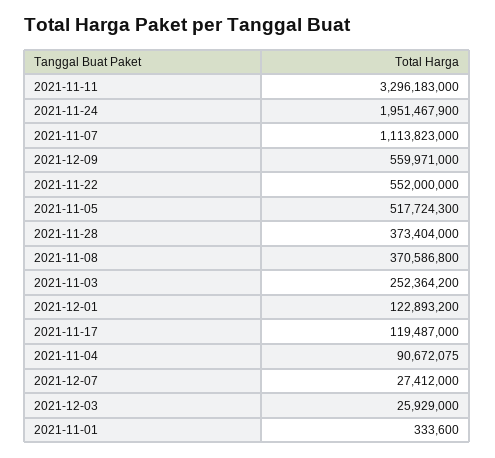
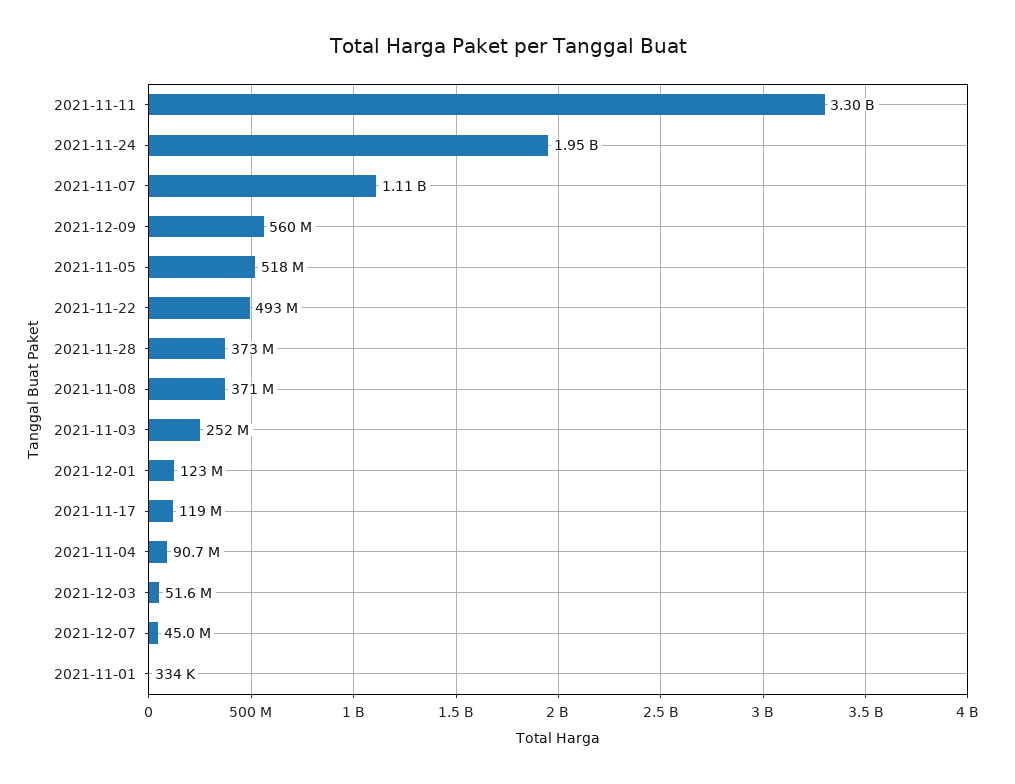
2021-11-22: 552000000 -> 493000000
2021-12-07: 27412000 -> 45000000
2021-12-03: 25929000 -> 51600000

